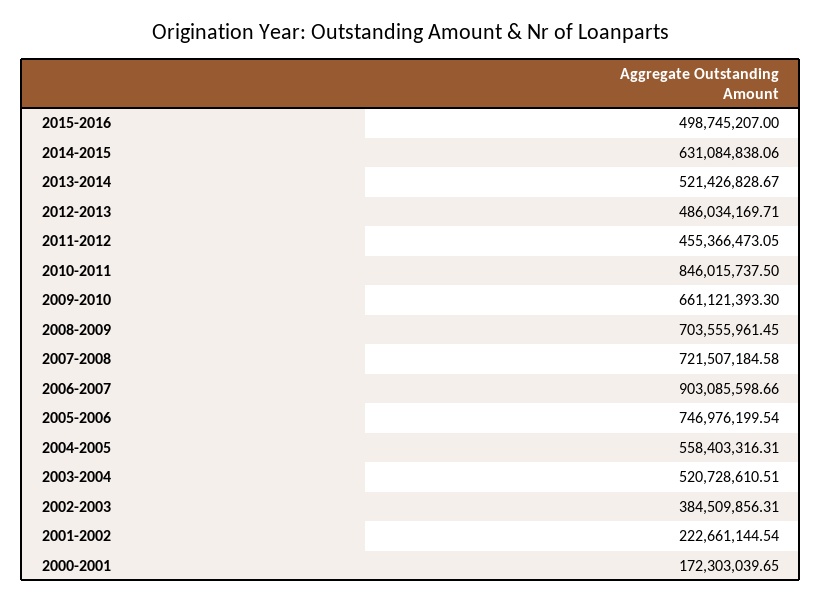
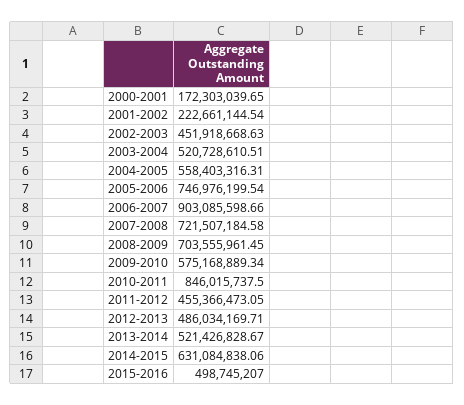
2009-2010: 661121393.3 -> 575168889.34
2002-2003: 384509856.31 -> 451918668.63

